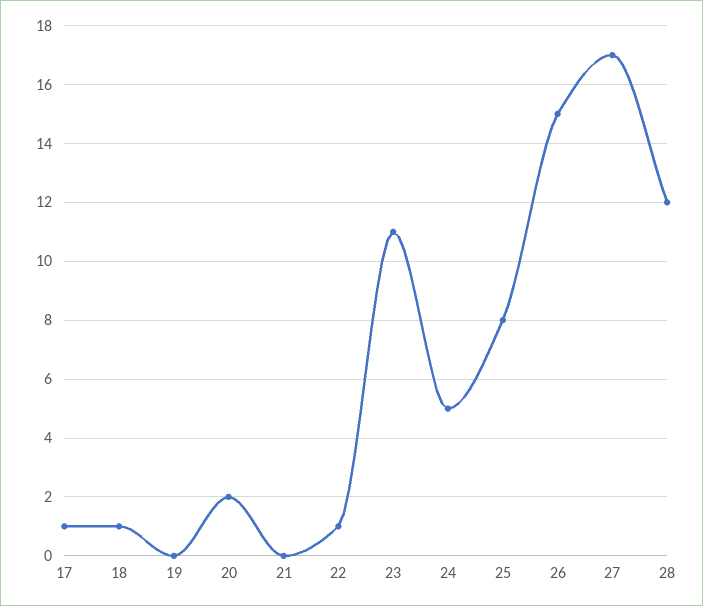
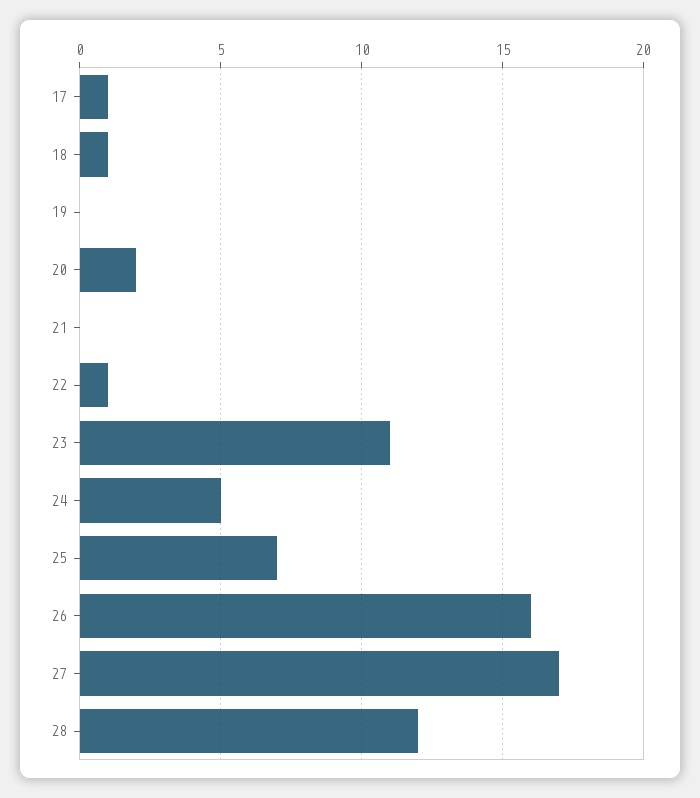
25: 8 -> 7
26: 15 -> 16

